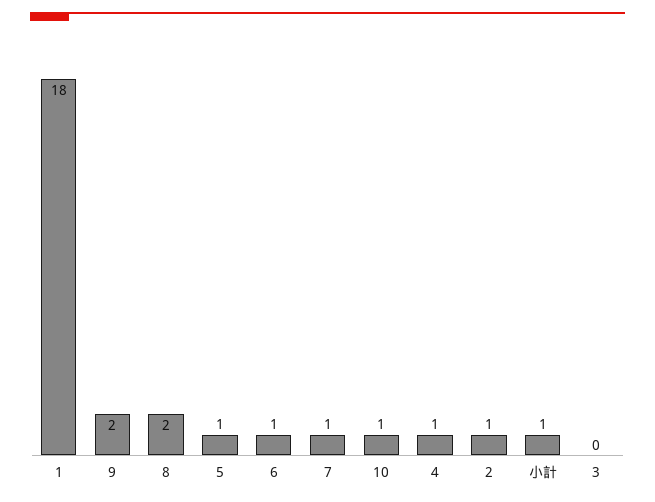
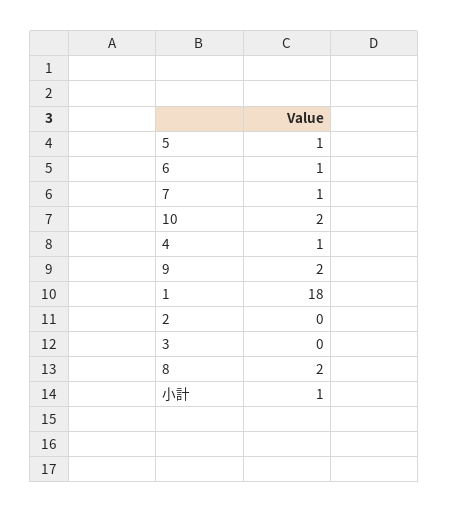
10: 1 -> 2
2: 1 -> 0

